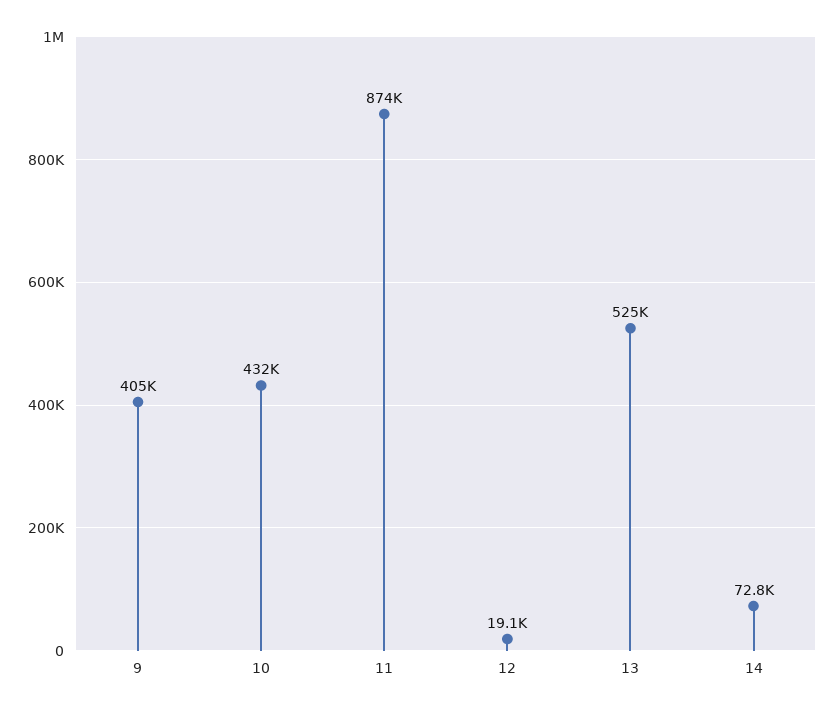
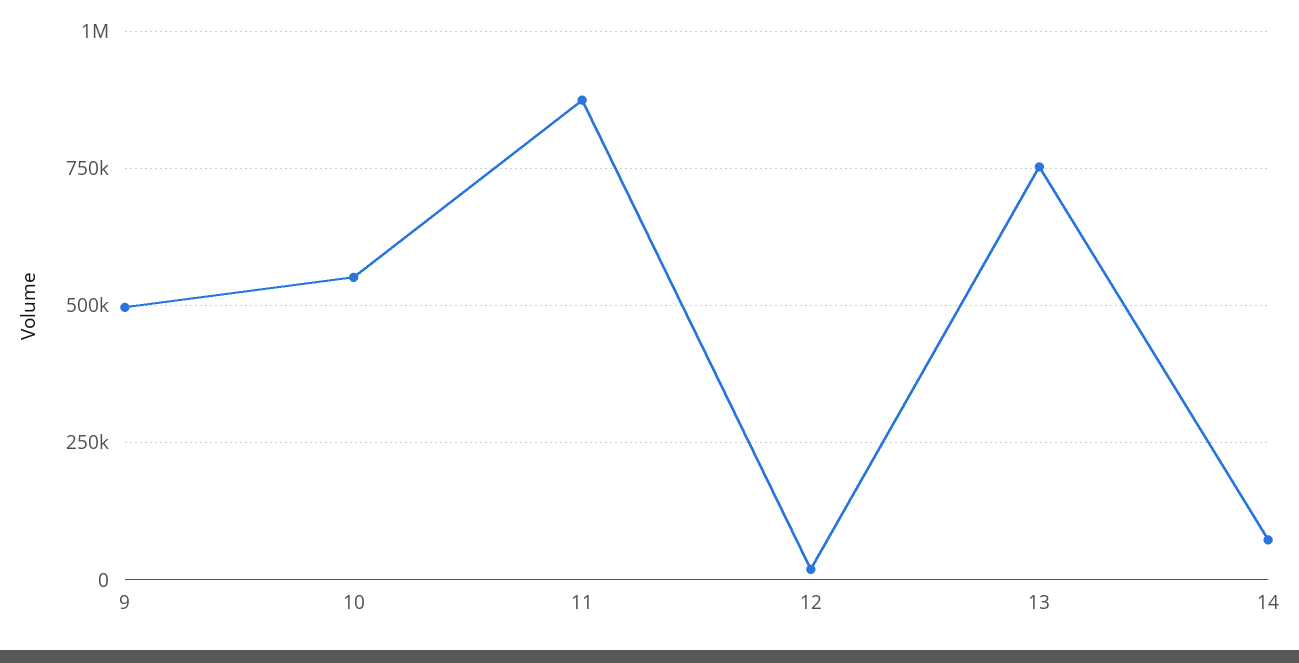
9: 405000 -> 500000
10: 432000 -> 550000
13: 525000 -> 750000

